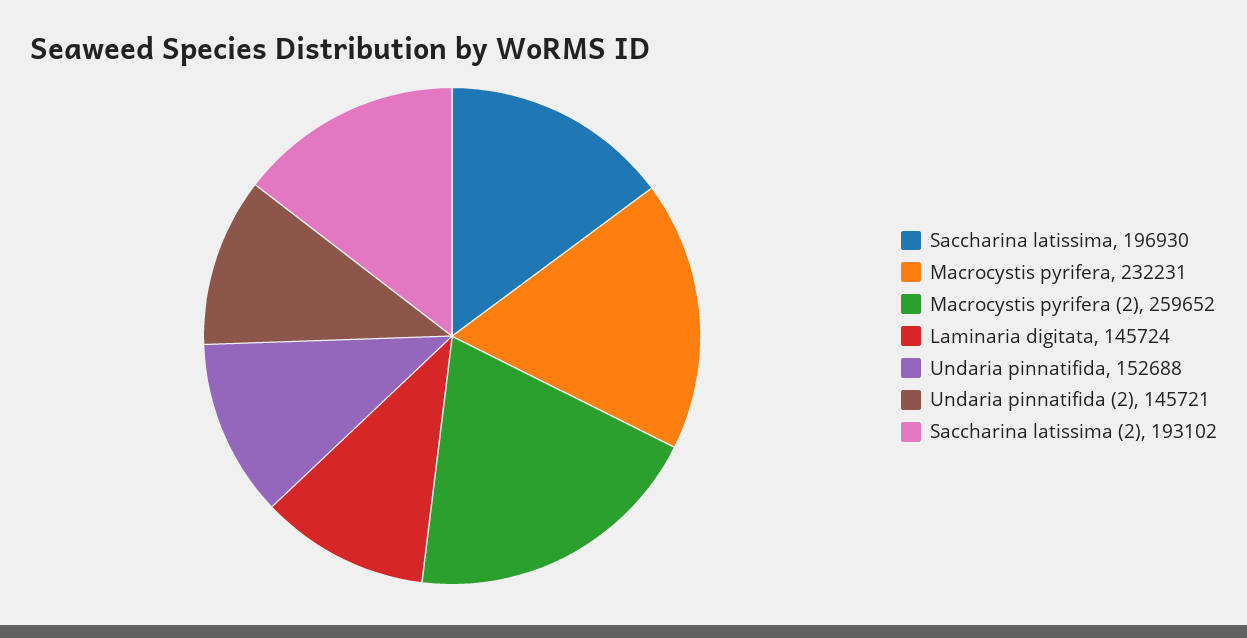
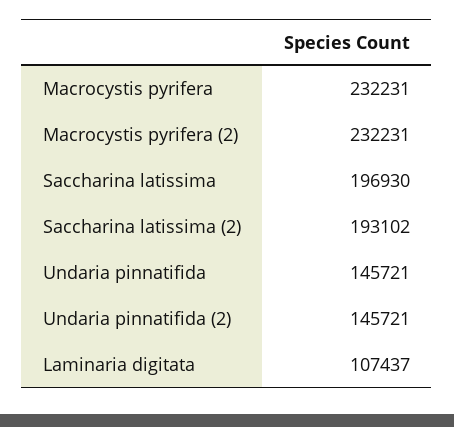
Macrocystis pyrifera (2): 259652 -> 232231
Laminaria digitata: 145724 -> 107437
Undaria pinnatifida: 152688 -> 145721

